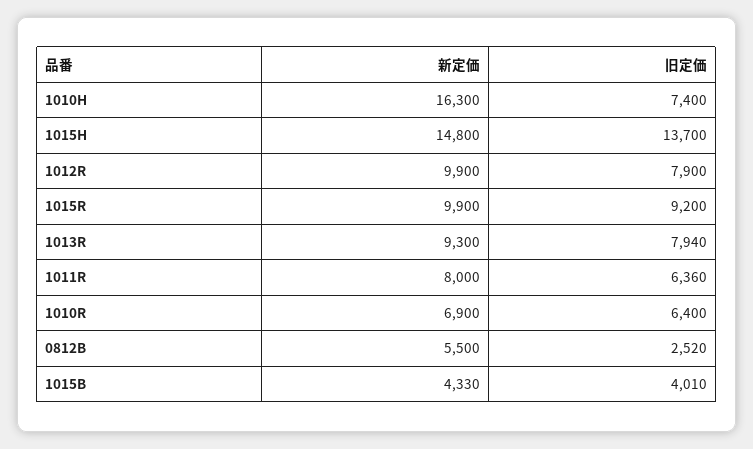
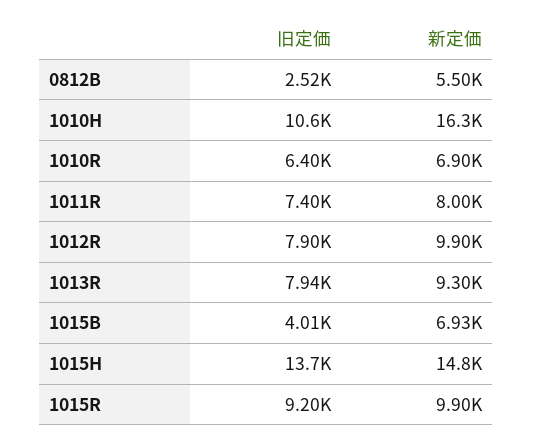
旧定価, 1010H: 7400 -> 10600
旧定価, 1011R: 6360 -> 7400
新定価, 1015B: 4330 -> 6930

